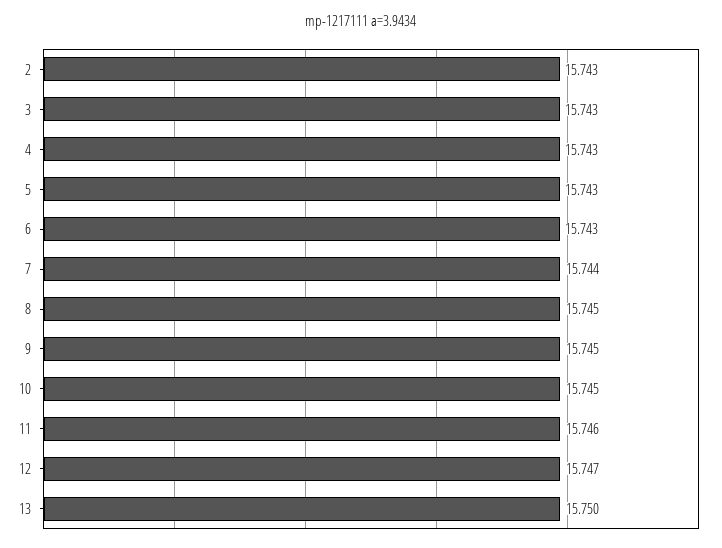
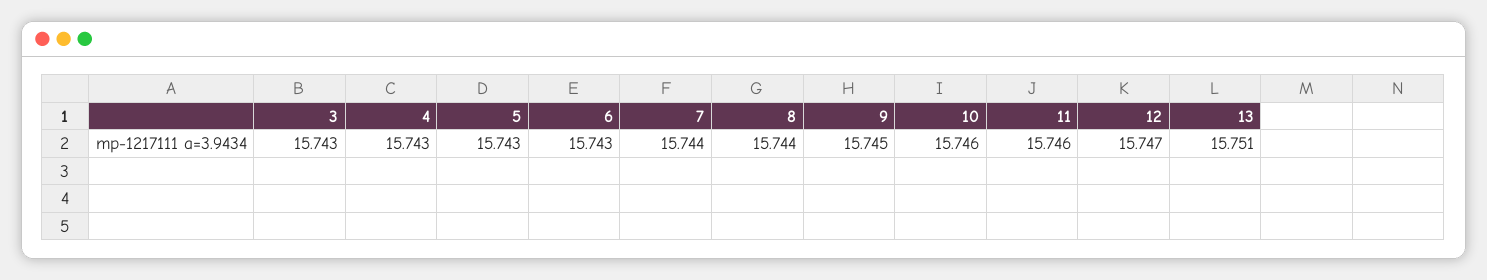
2: 15.743 -> none
8: 15.745 -> 15.744
10: 15.745 -> 15.746
13: 15.75 -> 15.751

